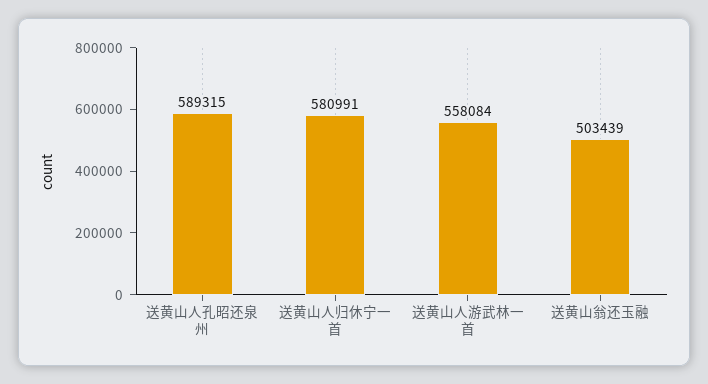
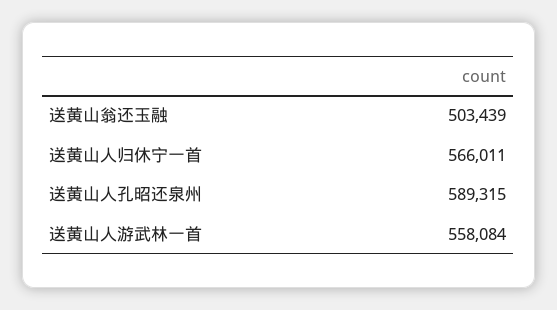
送黄山人归休宁一首: 580991 -> 566011

